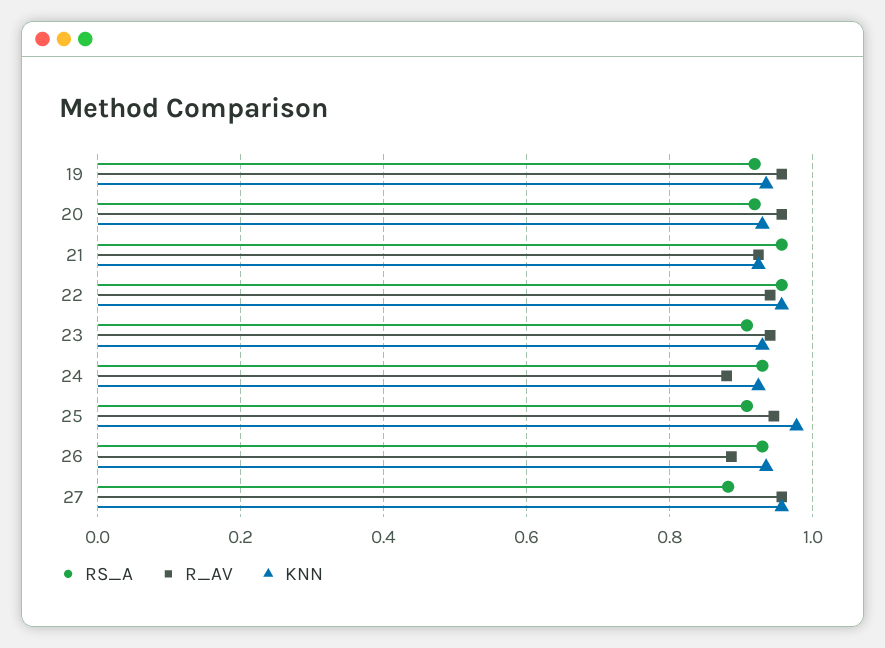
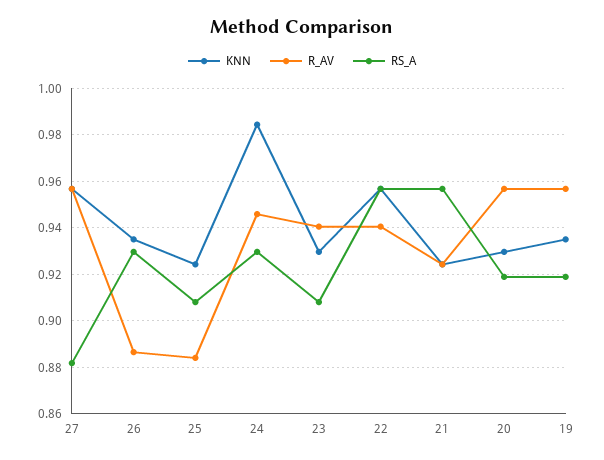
R_AV, 24: 0.88 -> 0.945
KNN, 24: 0.92 -> 0.985
R_AV, 25: 0.94 -> 0.885
KNN, 25: 0.98 -> 0.925

